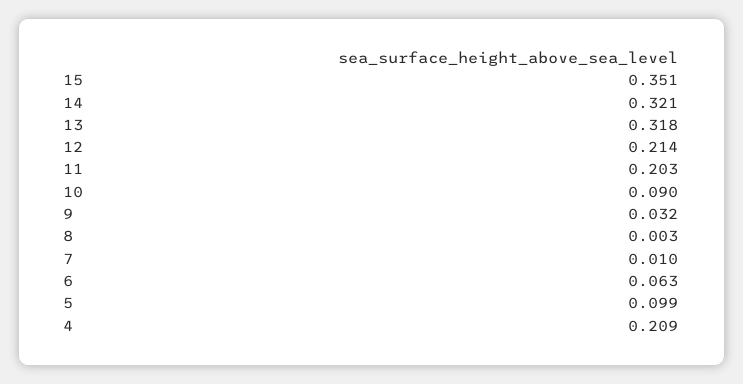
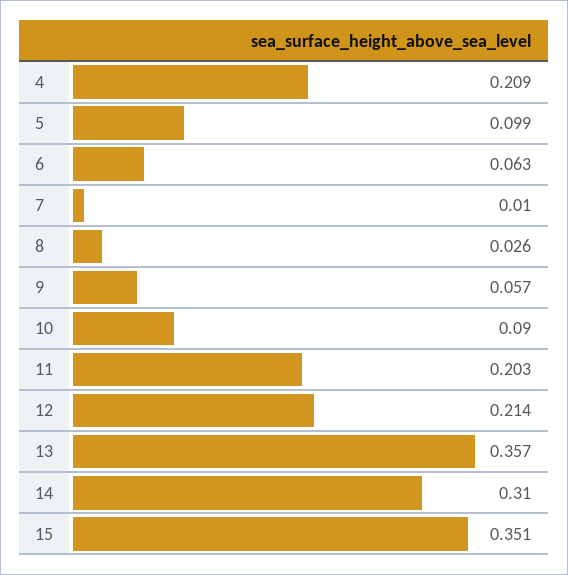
14: 0.321 -> 0.31
13: 0.318 -> 0.357
9: 0.032 -> 0.057
8: 0.003 -> 0.026

